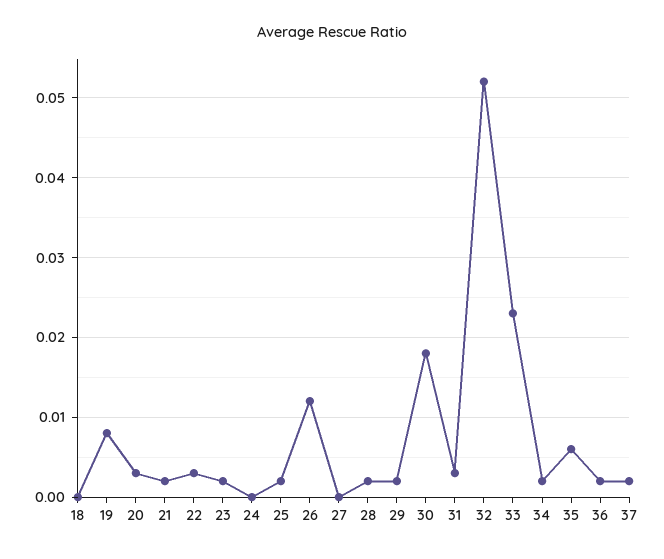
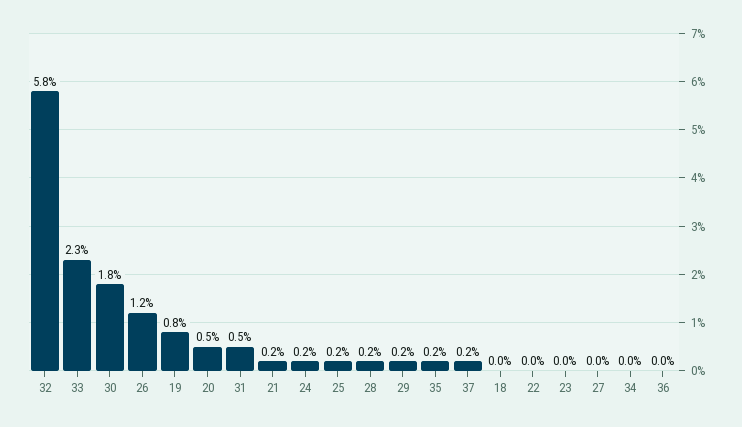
20: 0.003 -> 0.005
22: 0.003 -> 0
23: 0.002 -> 0
24: 0 -> 0.002
31: 0.003 -> 0.005
32: 0.052 -> 0.058
34: 0.002 -> 0
35: 0.006 -> 0.002
36: 0.002 -> 0

